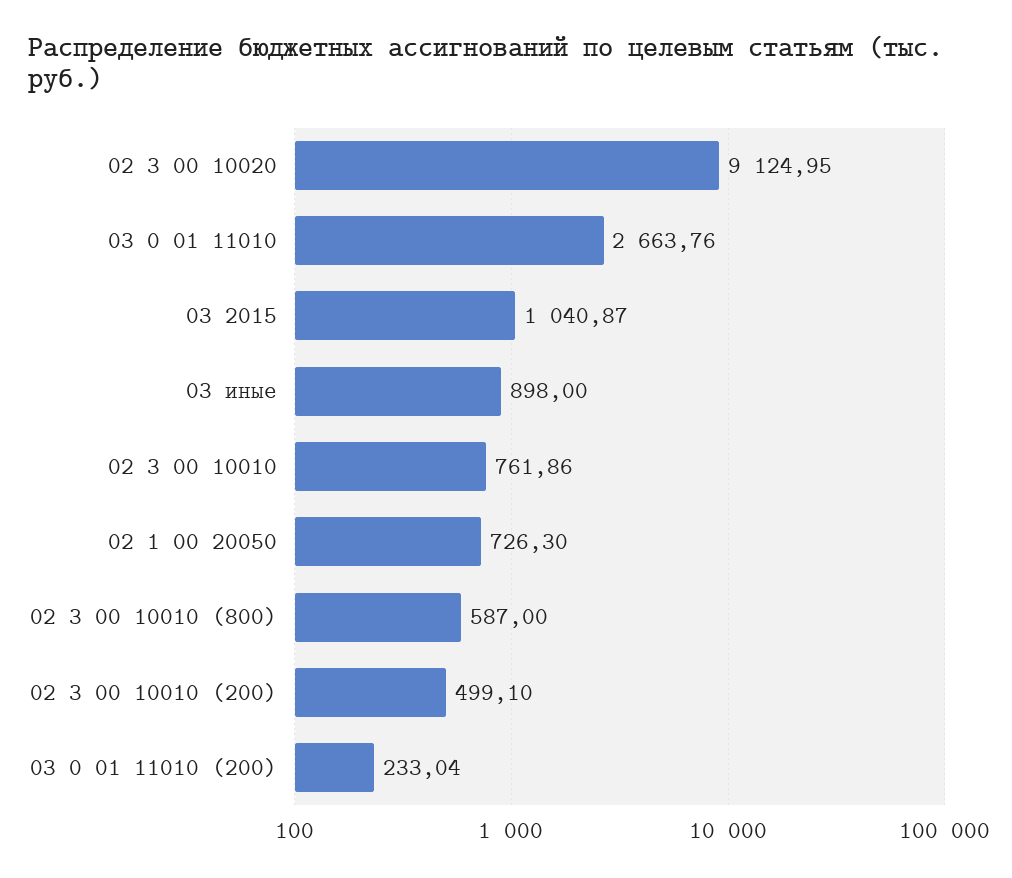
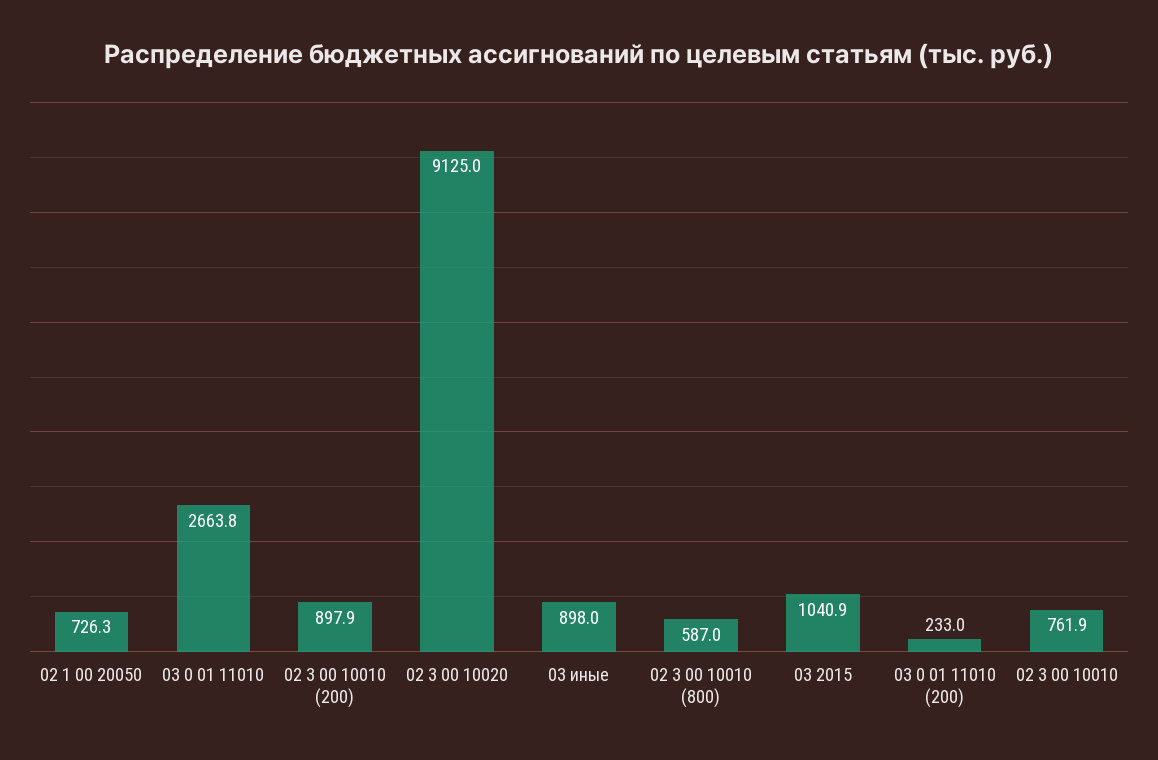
02 3 00 10010 (200): 499.1 -> 897.9

